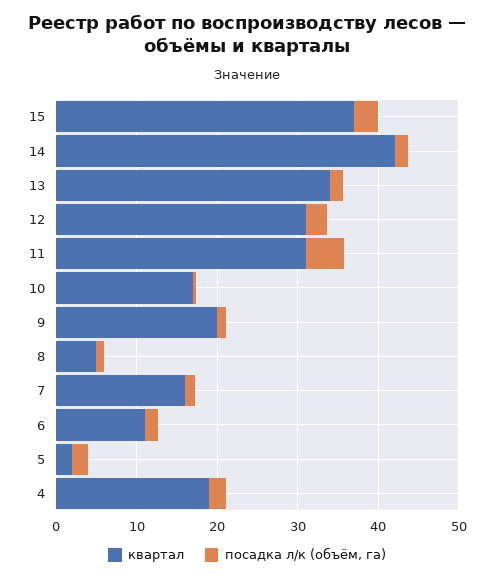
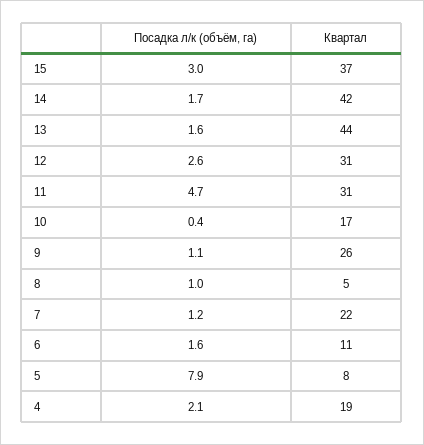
квартал, 13: 34 -> 44
квартал, 9: 20 -> 26
квартал, 7: 16 -> 22
квартал, 5: 2 -> 8
посадка л/к (объём, га), 5: 2 -> 7.9

